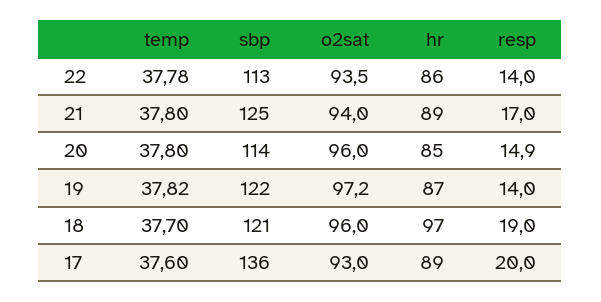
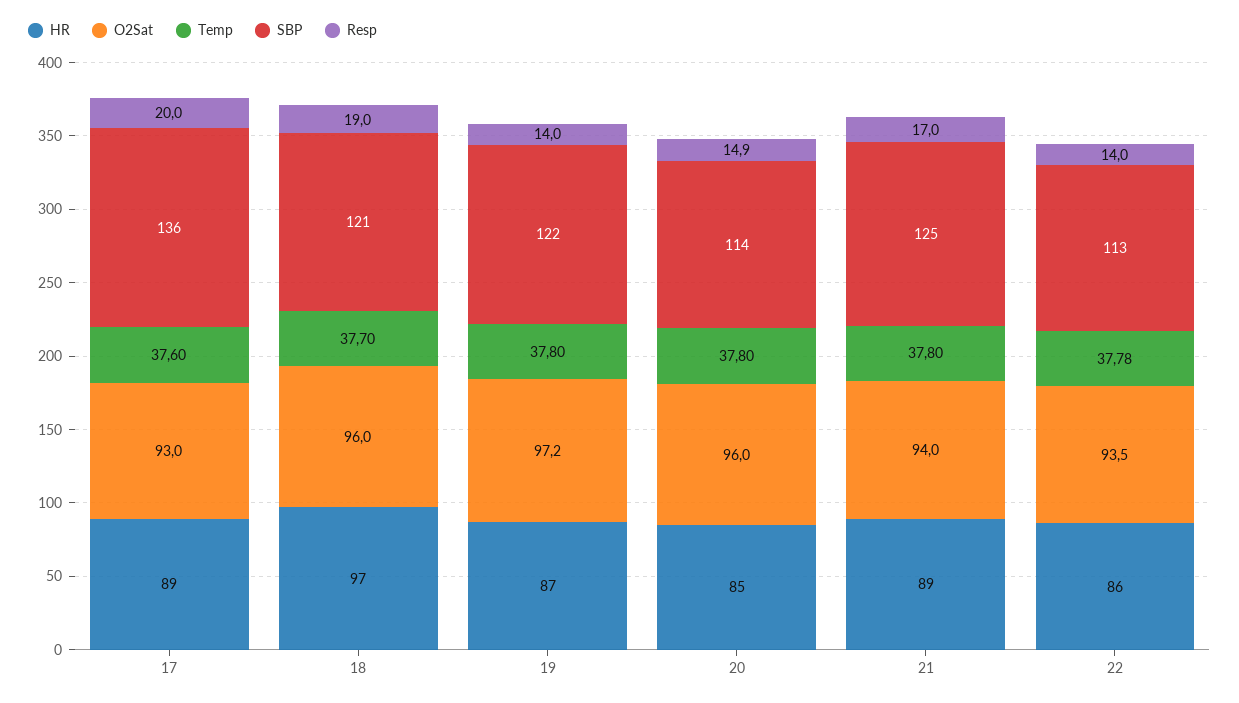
temp, 19: 37.82 -> 37.8

